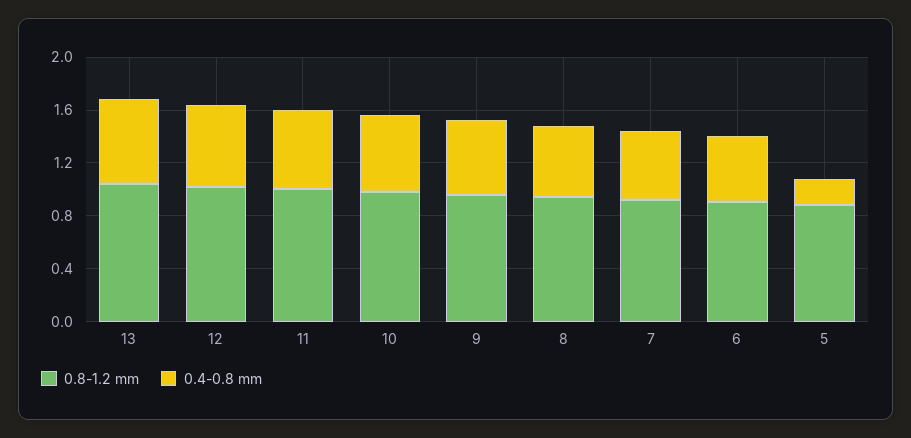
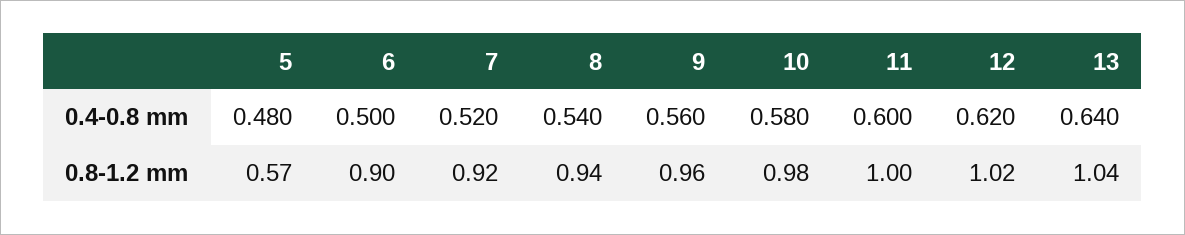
0.8-1.2 mm, 5: 0.9 -> 0.57
0.4-0.8 mm, 5: 0.2 -> 0.48

